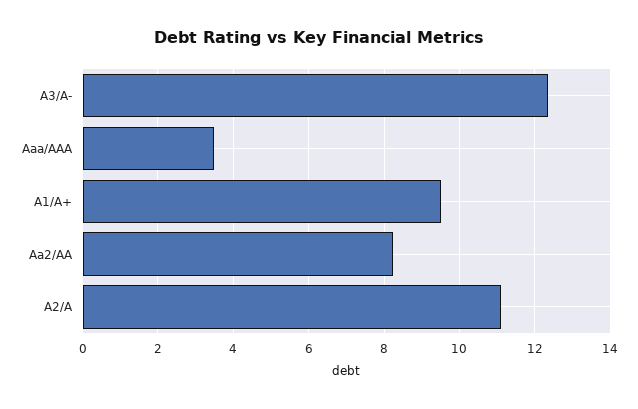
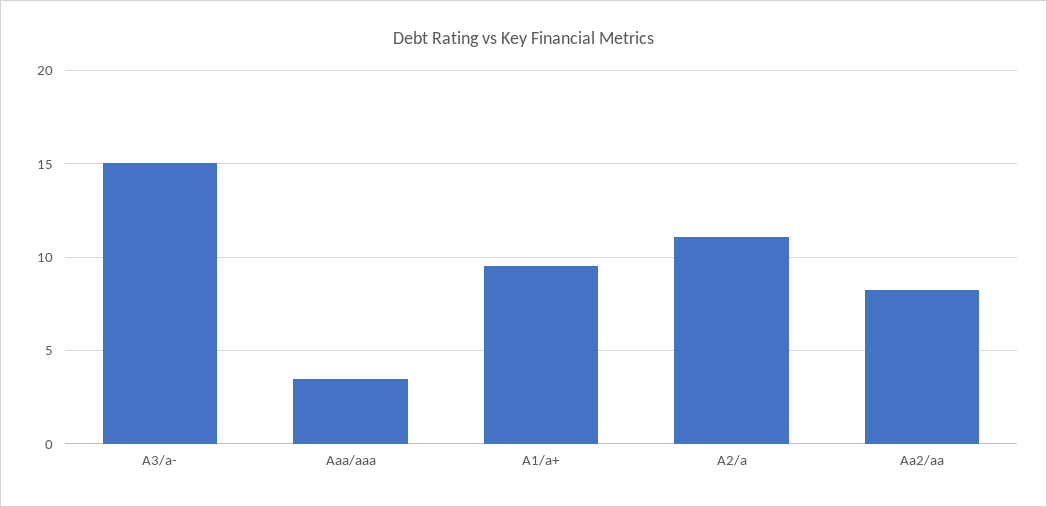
A3/A-: 12.4 -> 15

